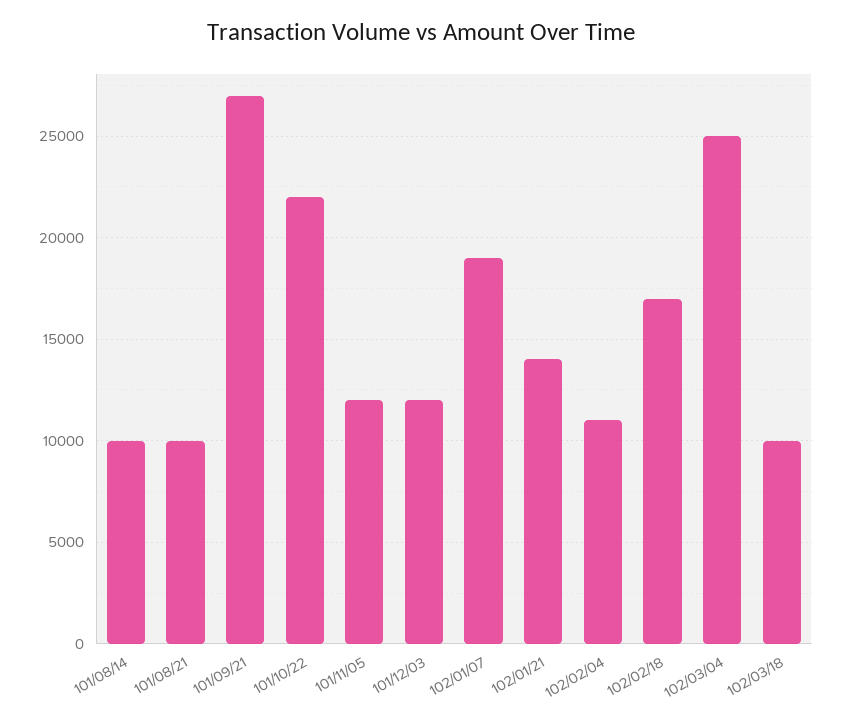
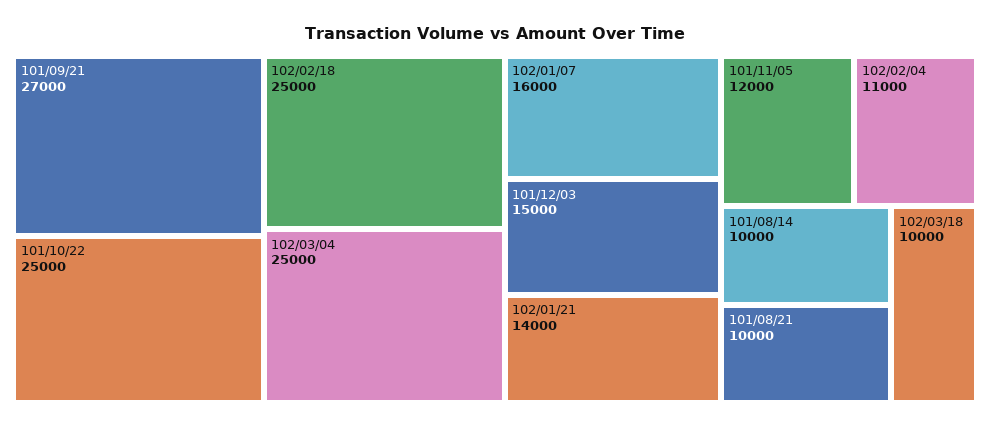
101/10/22: 22000 -> 25000
101/12/03: 12000 -> 15000
102/01/07: 19000 -> 16000
102/02/18: 17000 -> 25000

